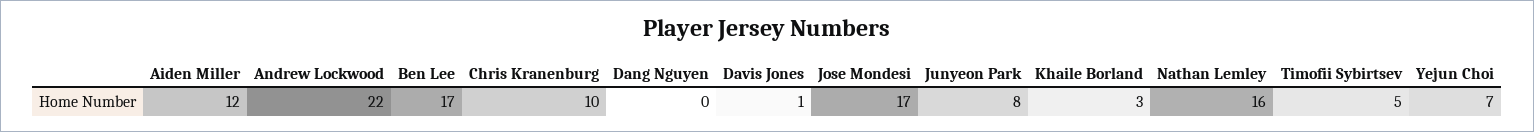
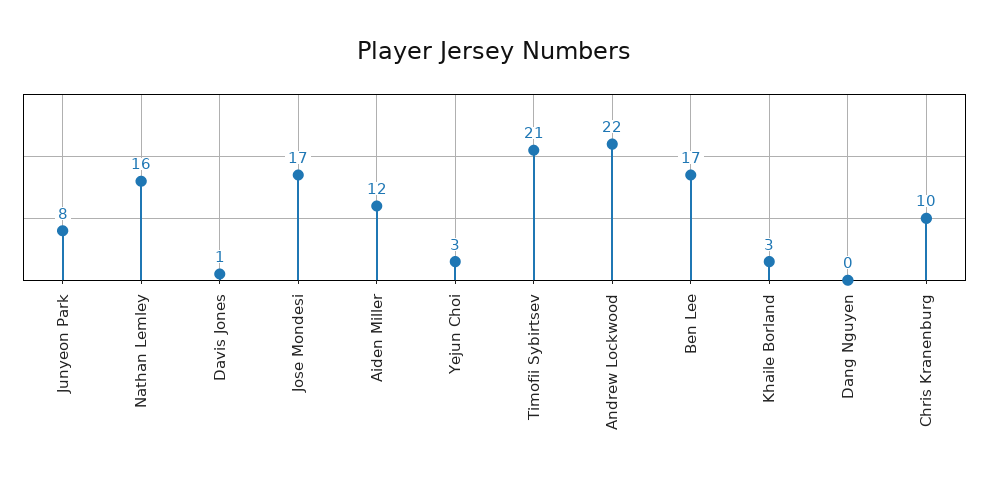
Timofii Sybirtsev: 5 -> 21
Yejun Choi: 7 -> 3

